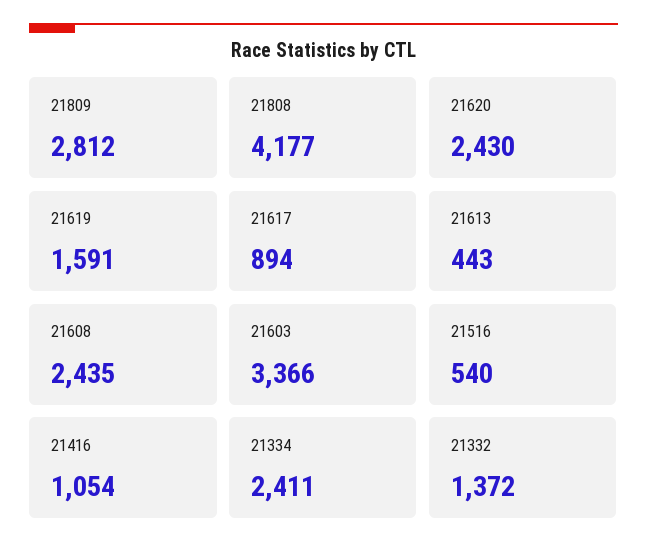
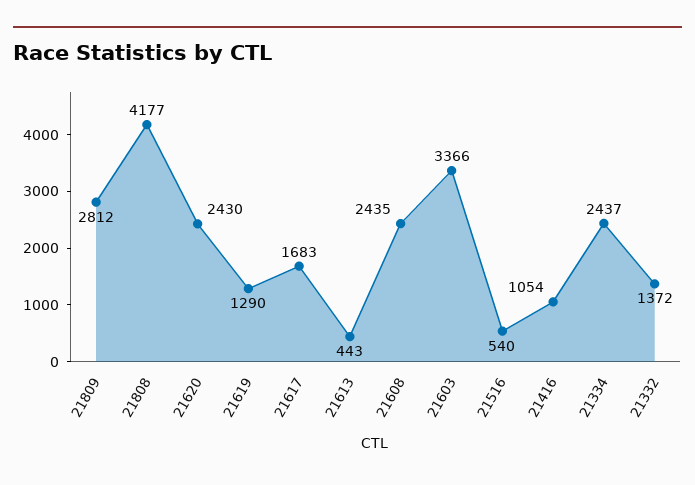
21619: 1591 -> 1290
21617: 894 -> 1683
21334: 2411 -> 2437

